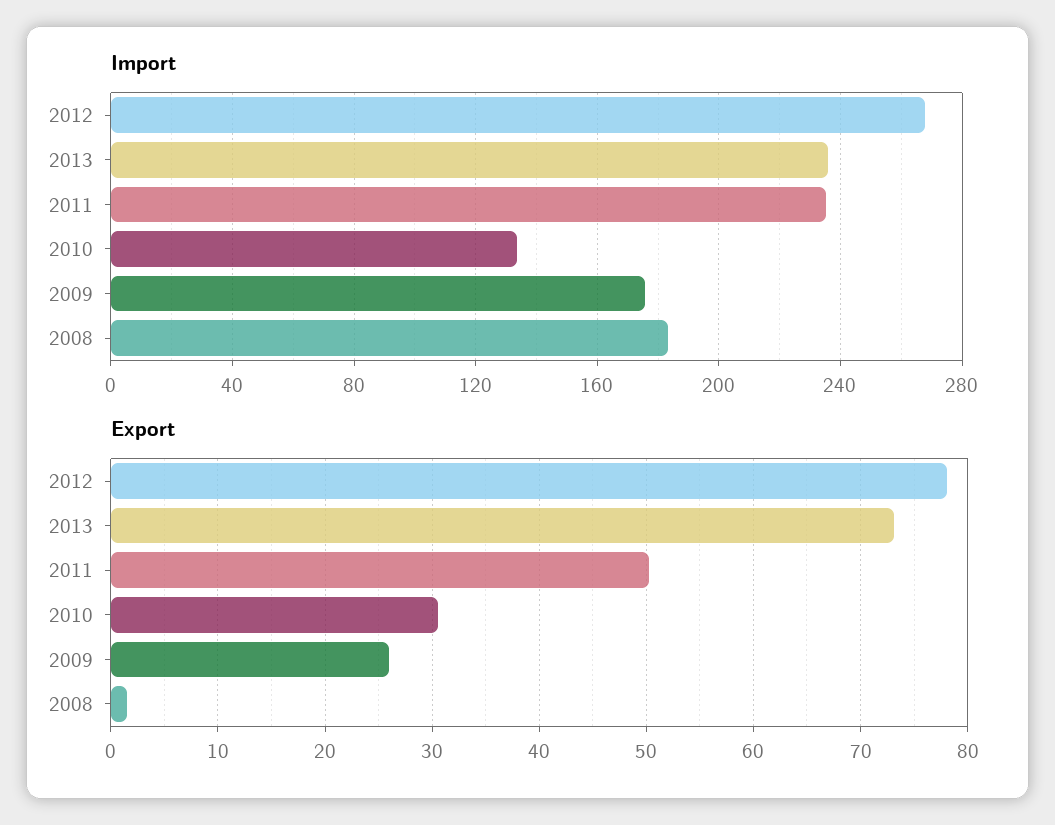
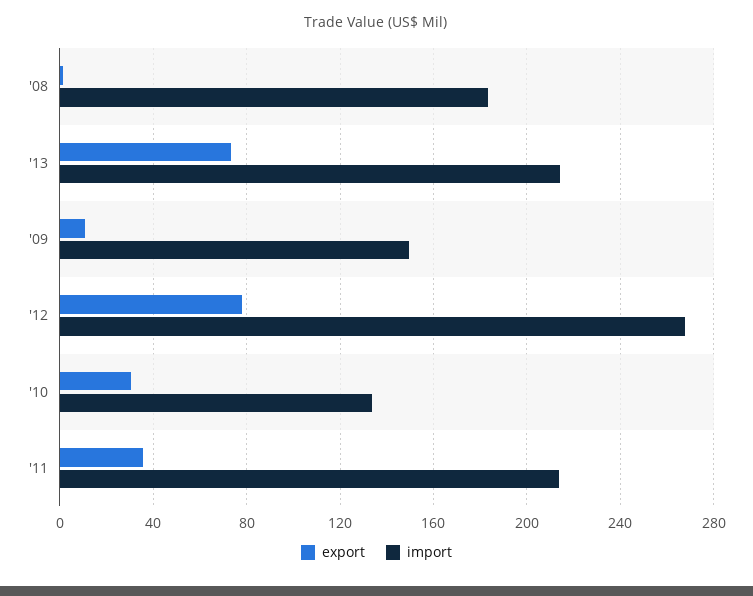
Import, 2013: 235 -> 215
Import, 2011: 235 -> 215
Import, 2009: 175 -> 150
Export, 2011: 50 -> 35
Export, 2009: 26 -> 10

